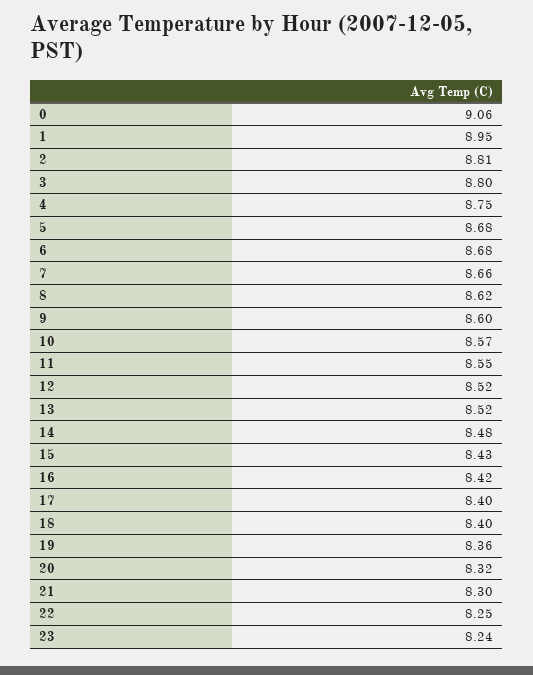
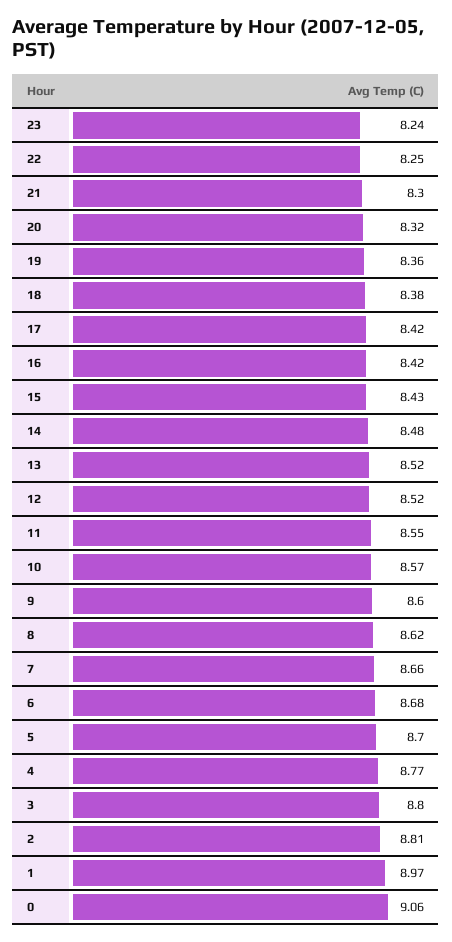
1: 8.95 -> 8.97
4: 8.75 -> 8.77
5: 8.68 -> 8.7
17: 8.4 -> 8.42
18: 8.4 -> 8.38

